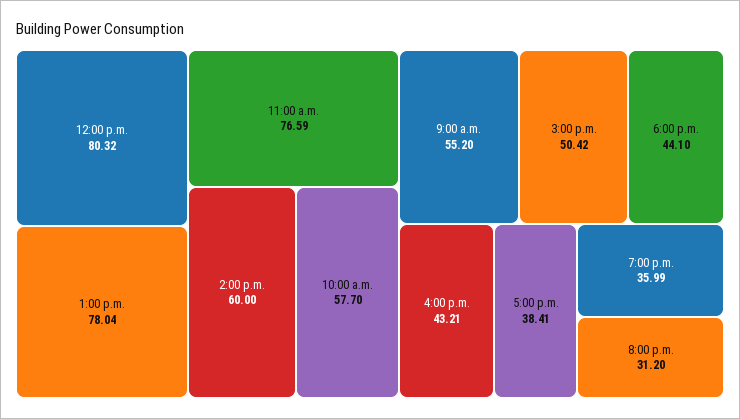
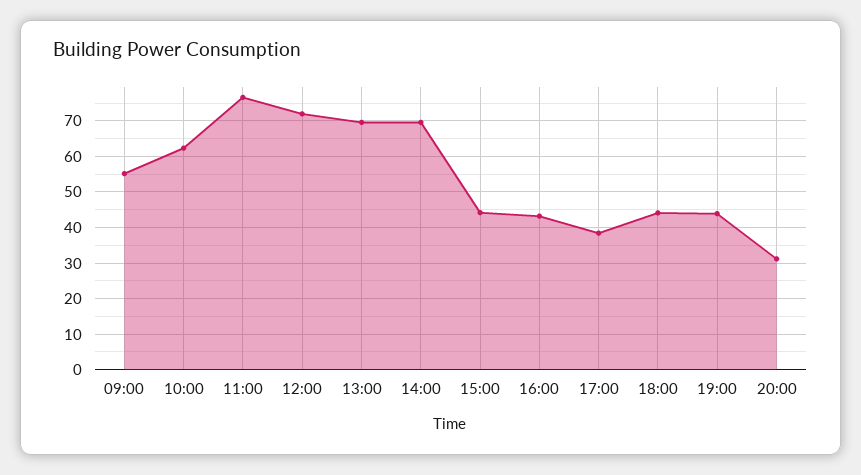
12:00 p.m.: 80.32 -> 72
1:00 p.m.: 78.04 -> 70
2:00 p.m.: 60 -> 70
10:00 a.m.: 57.7 -> 62
3:00 p.m.: 50.42 -> 44
7:00 p.m.: 35.99 -> 44

